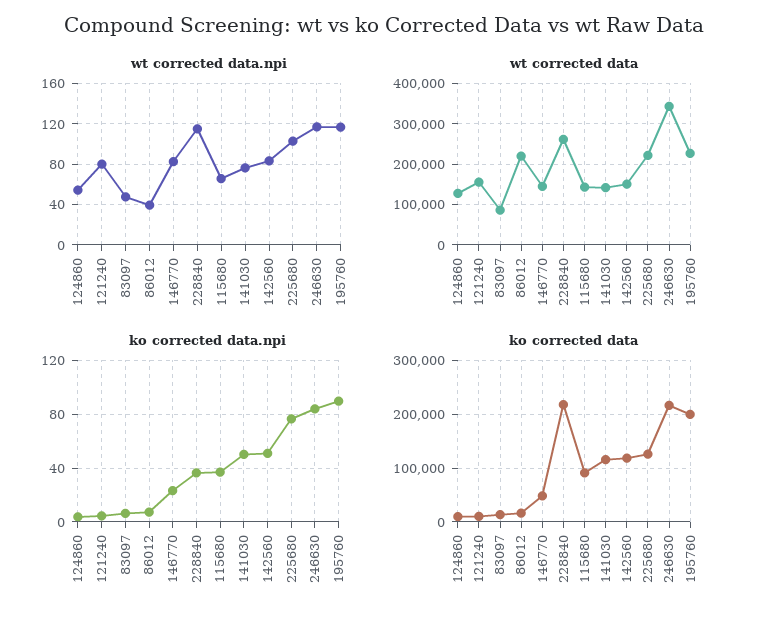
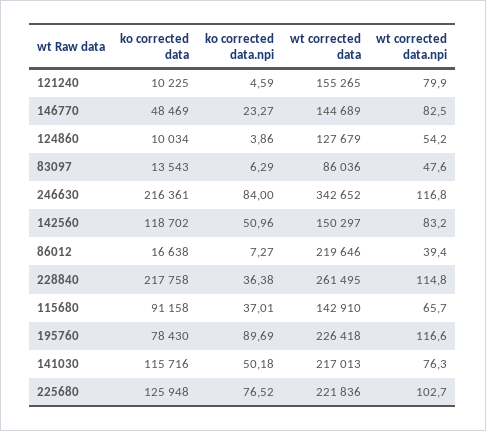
wt corrected data, 141030: 140000 -> 217013
ko corrected data, 195760: 200000 -> 78430

